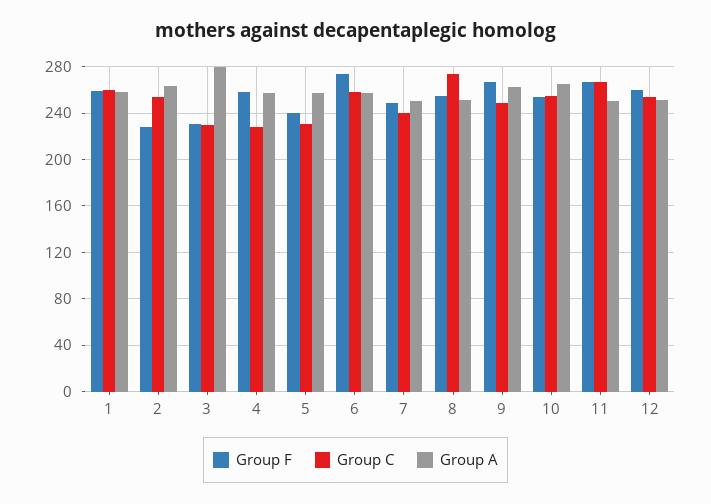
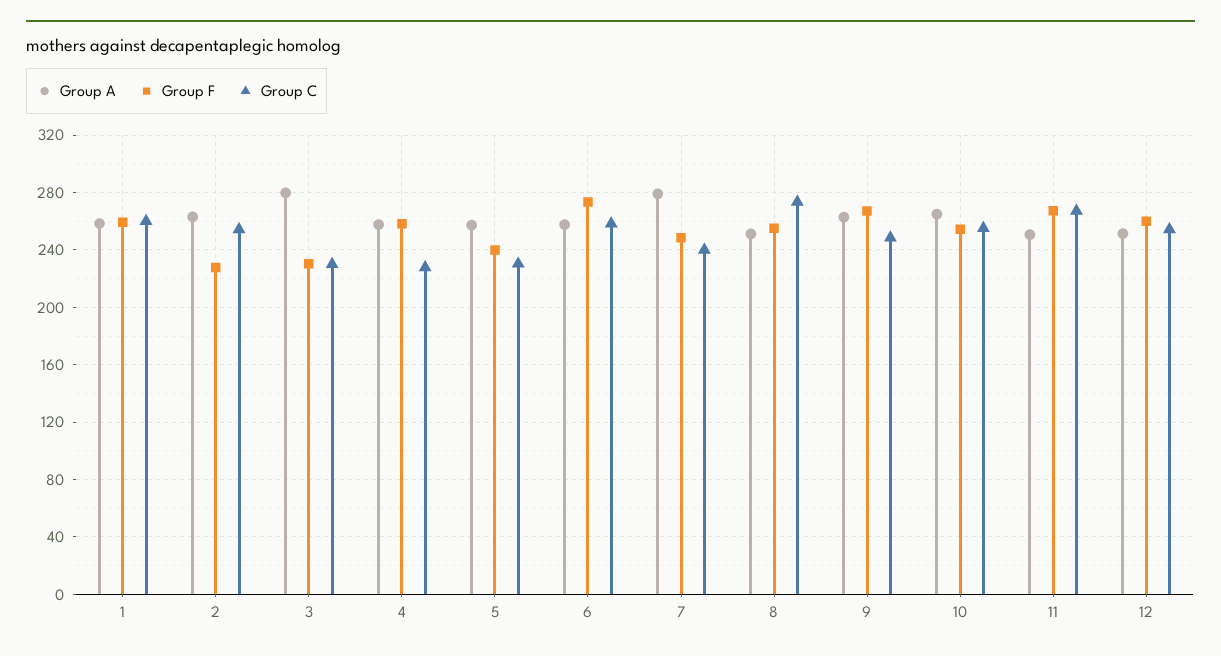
Group A, 7: 250 -> 280

